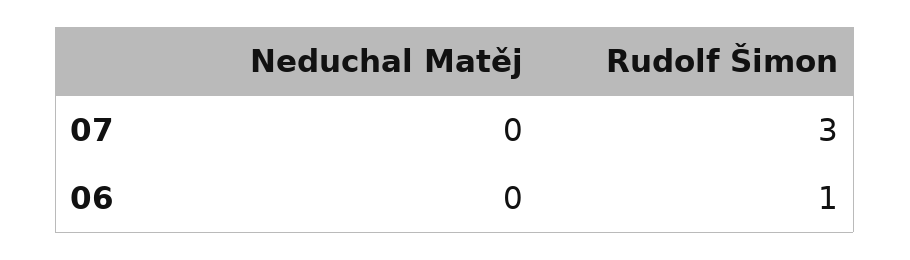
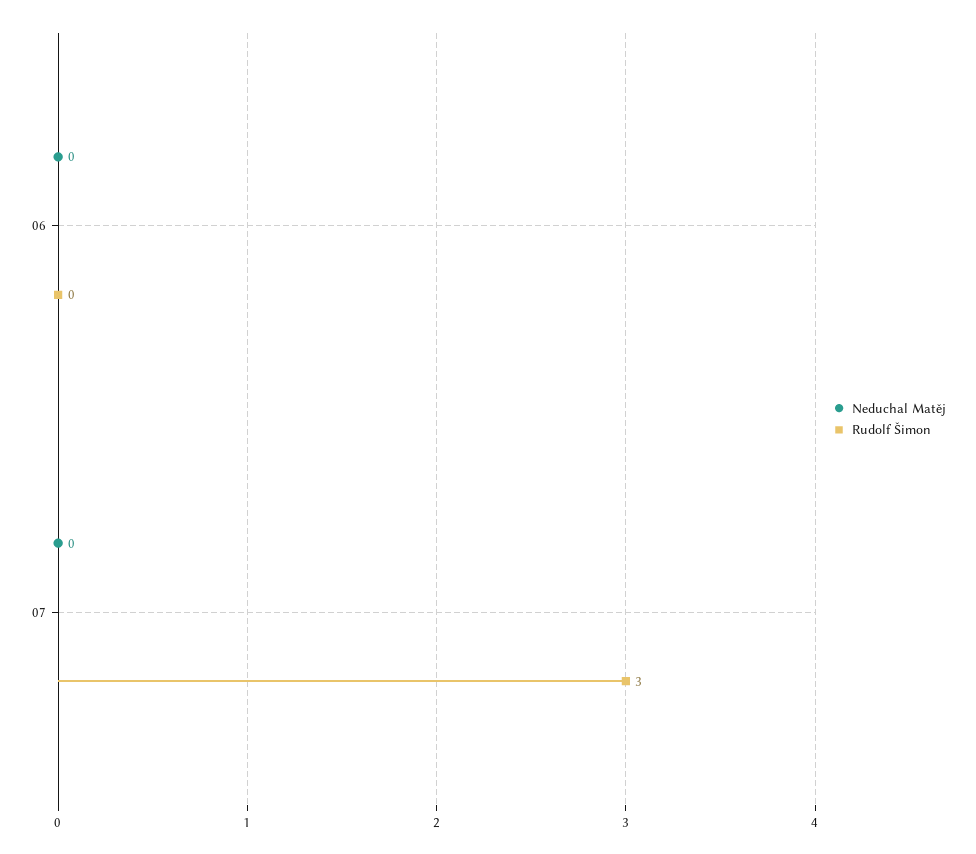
Rudolf Šimon, 06: 1 -> 0

